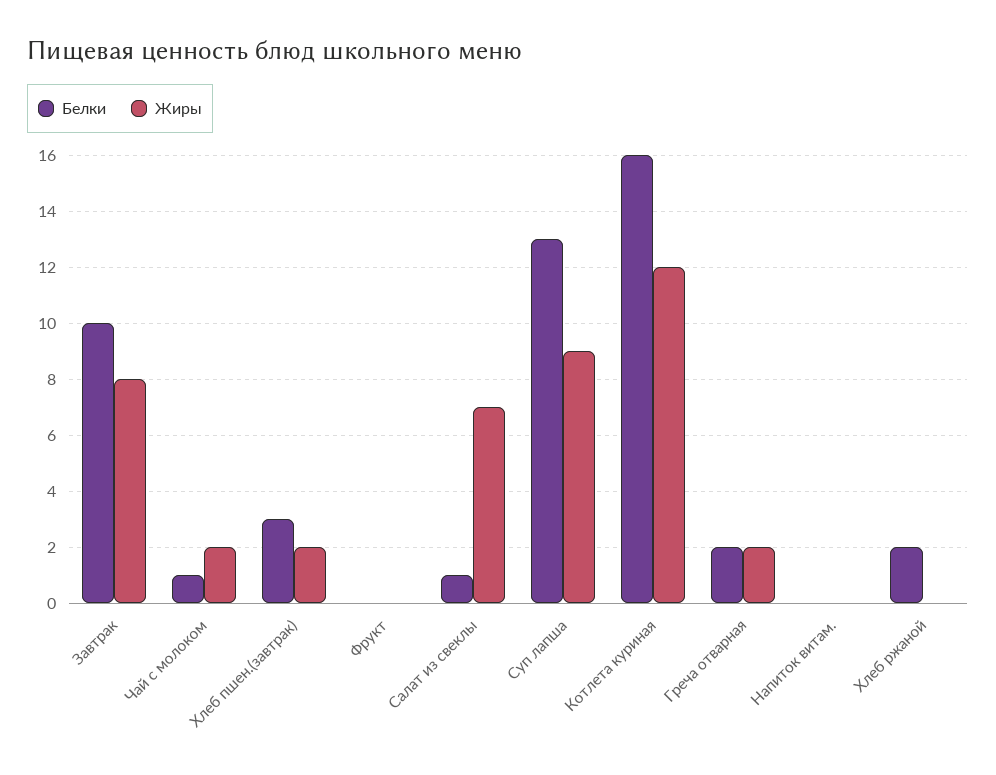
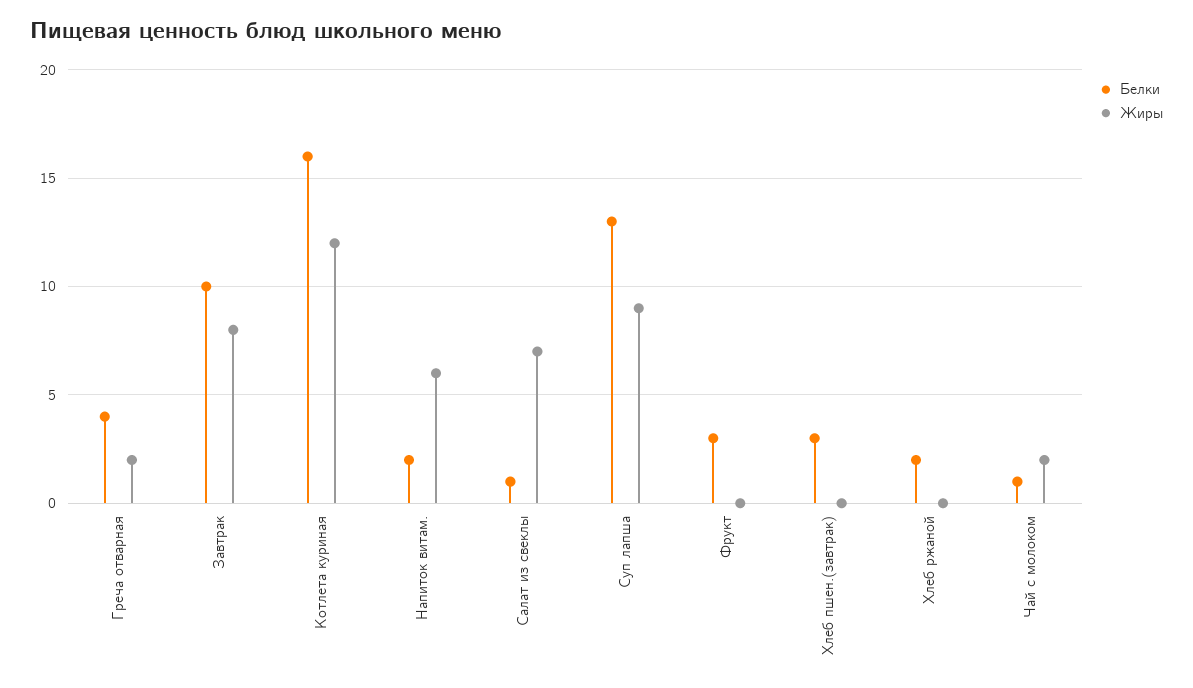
Жиры, Хлеб пшен.(завтрак): 2 -> 0
Белки, Фрукт: 0 -> 3
Белки, Греча отварная: 2 -> 4
Белки, Напиток витам.: 0 -> 2
Жиры, Напиток витам.: 0 -> 6

